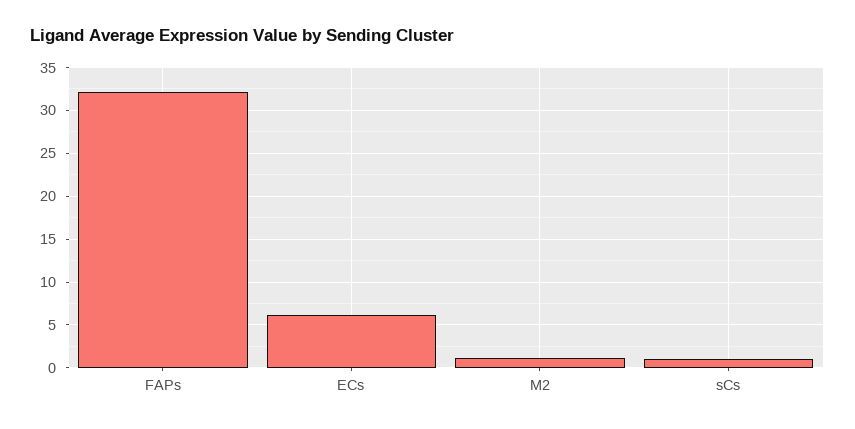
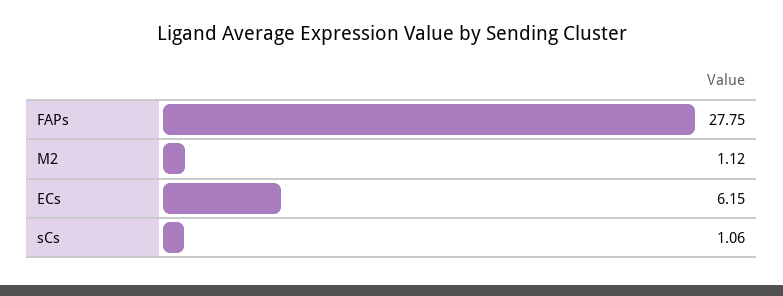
FAPs: 32 -> 27.75

